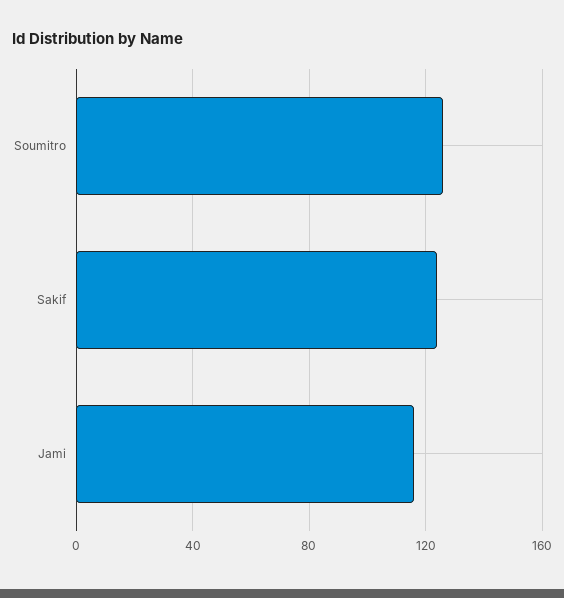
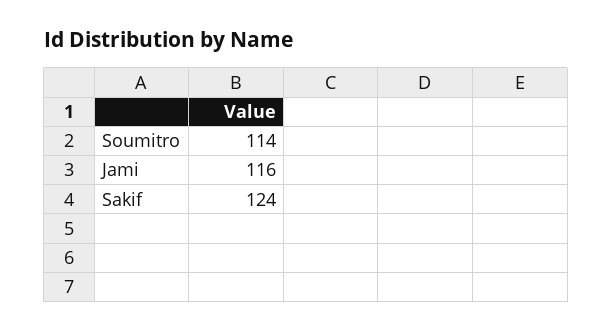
Soumitro: 125 -> 114

